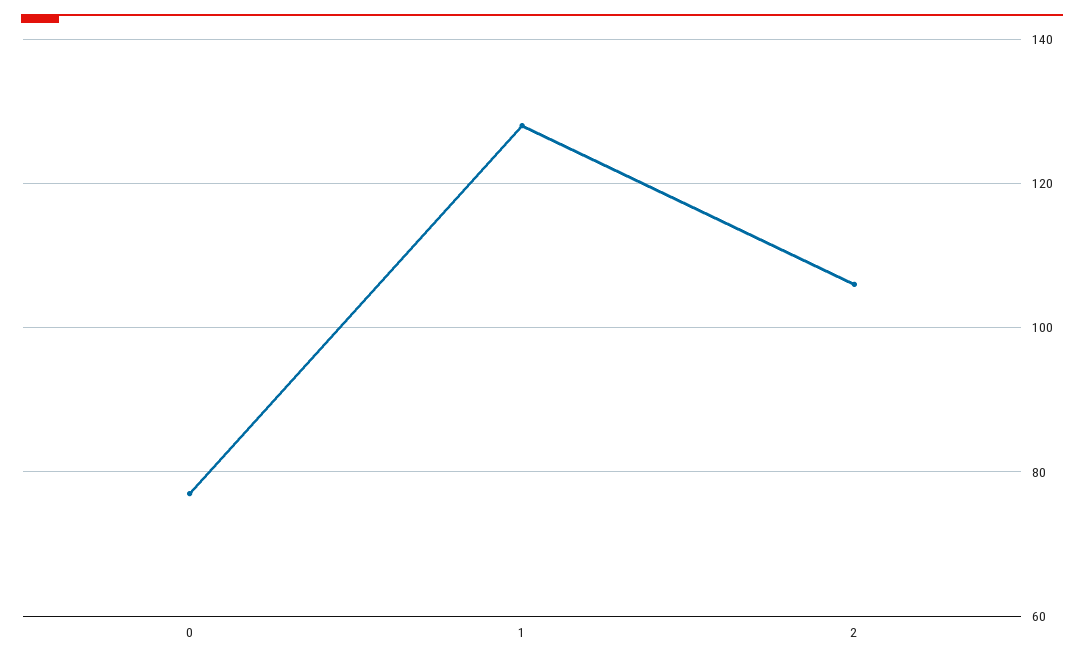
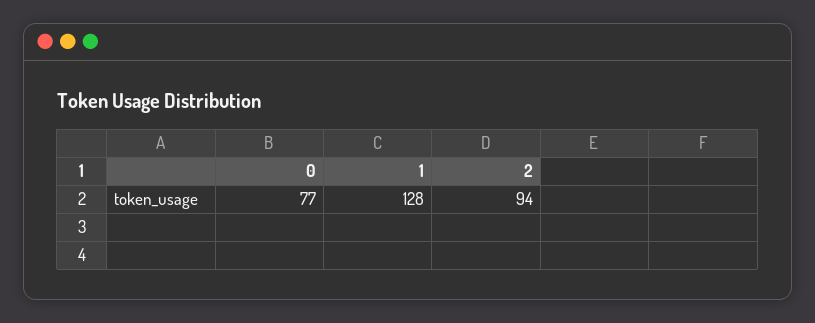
2: 105 -> 94

